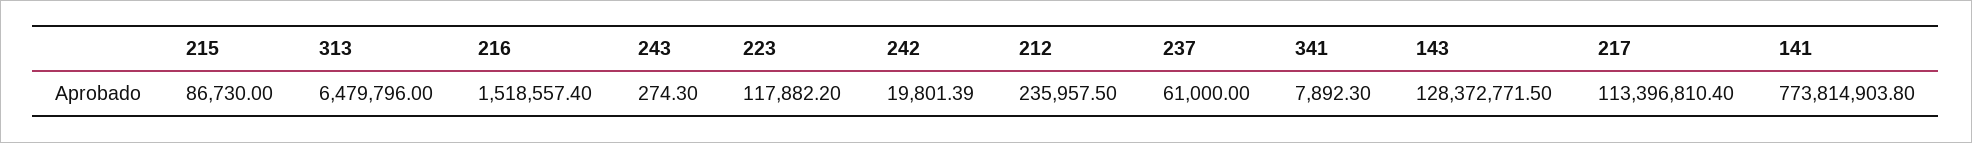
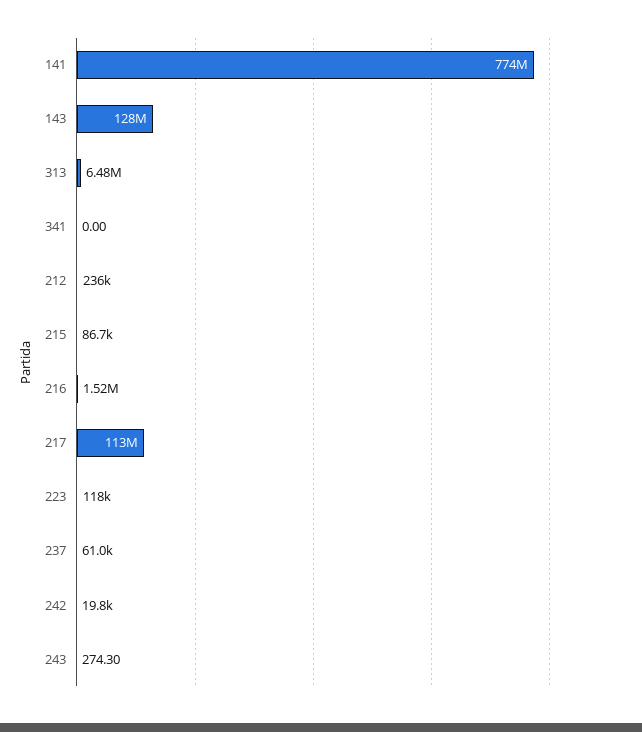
341: 7892.3 -> 0

